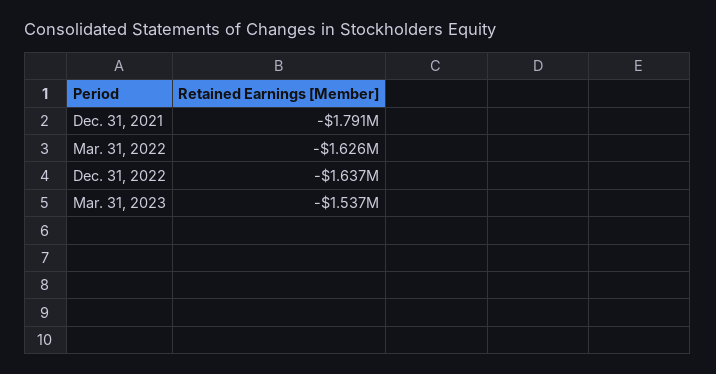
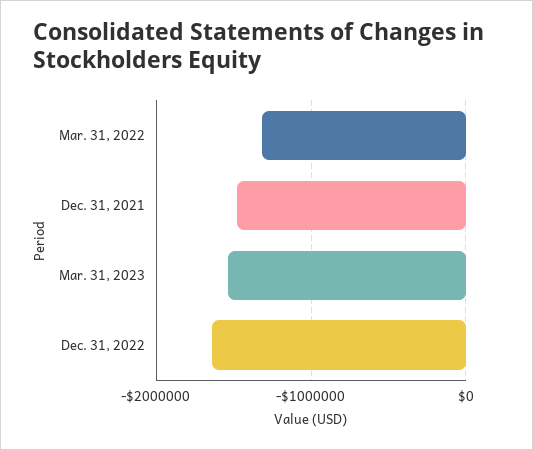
Dec. 31, 2021: -1791000 -> -1500000
Mar. 31, 2022: -1626000 -> -1300000

